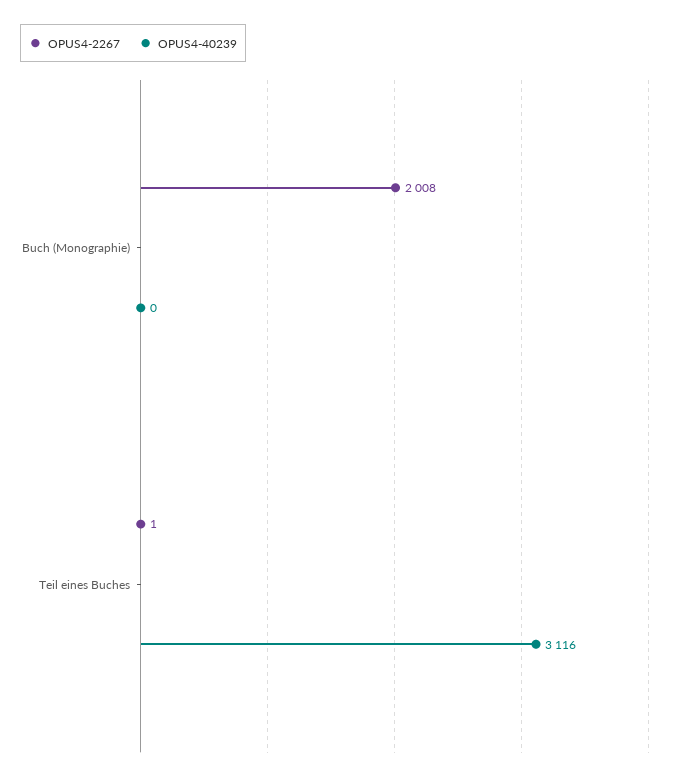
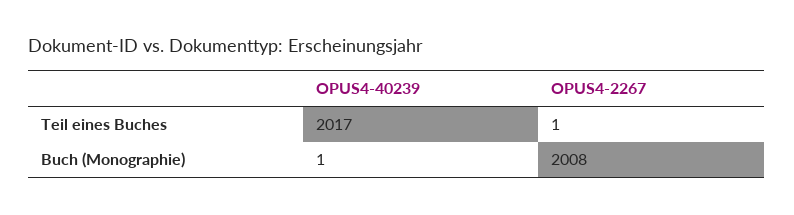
OPUS4-40239, Buch (Monographie): 0 -> 1
OPUS4-40239, Teil eines Buches: 3116 -> 2017

